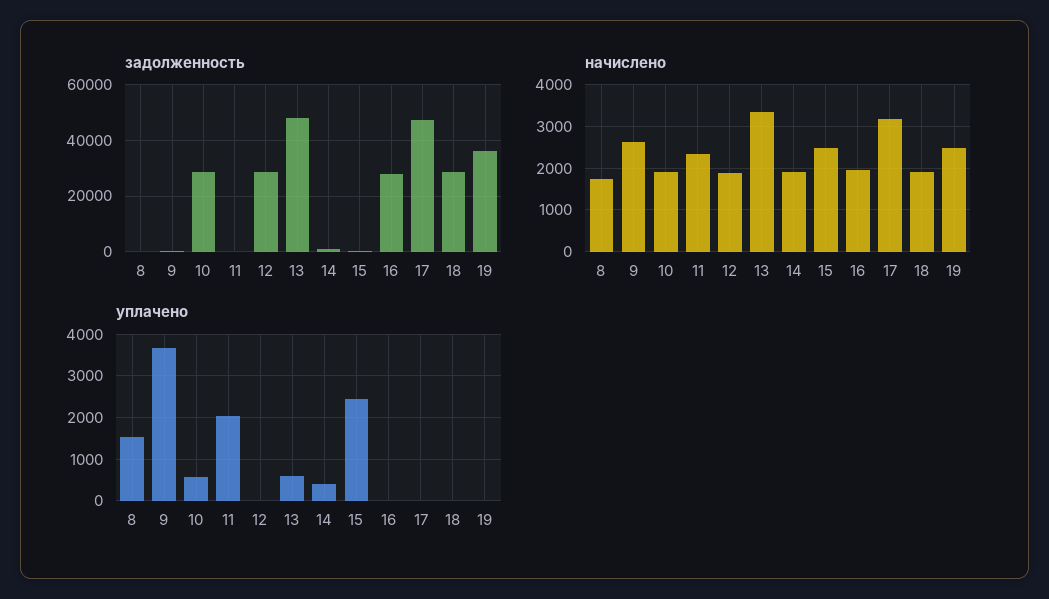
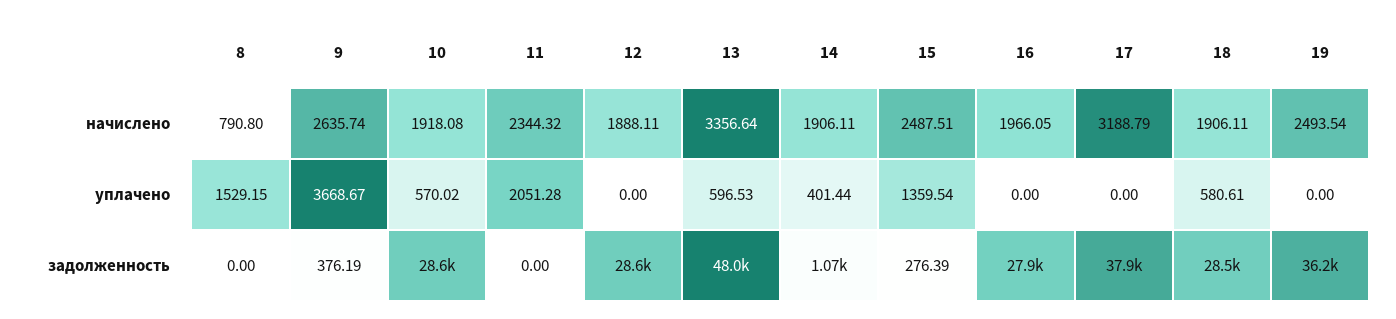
задолженность, 17: 47500 -> 37900
начислено, 8: 1800 -> 790.8
уплачено, 15: 2400 -> 1359.54
уплачено, 18: 0 -> 580.61

